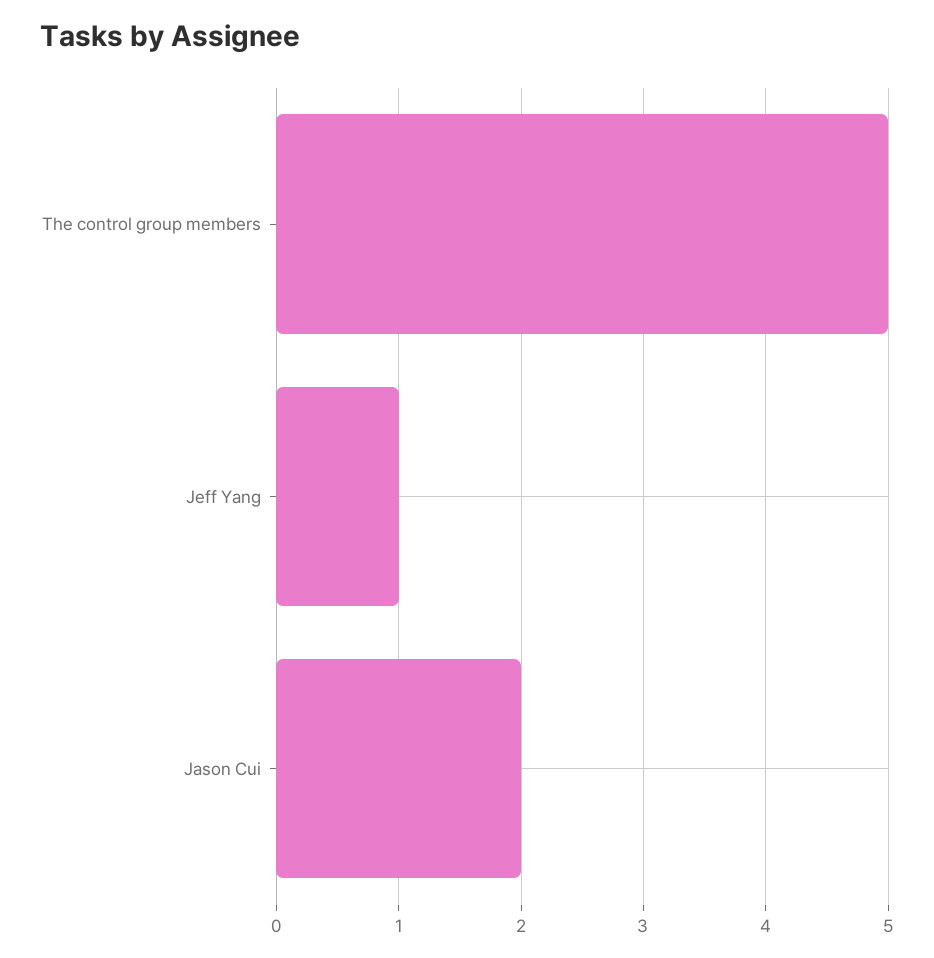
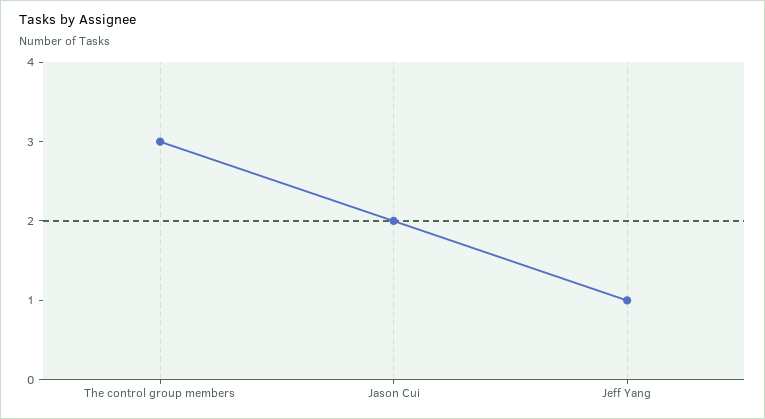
The control group members: 5 -> 3

